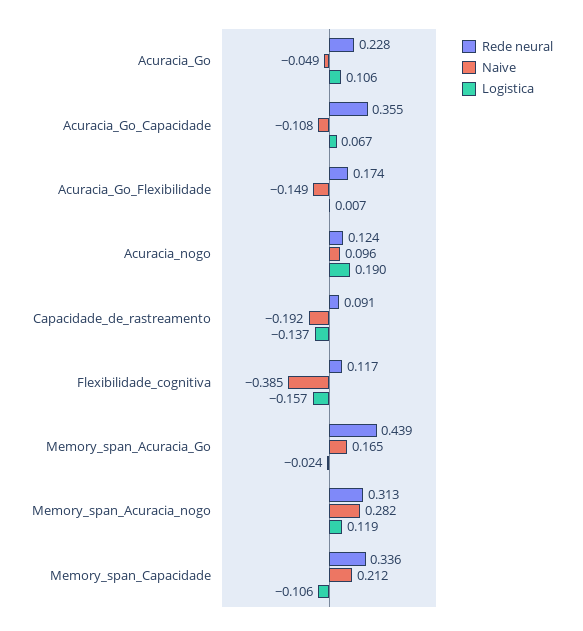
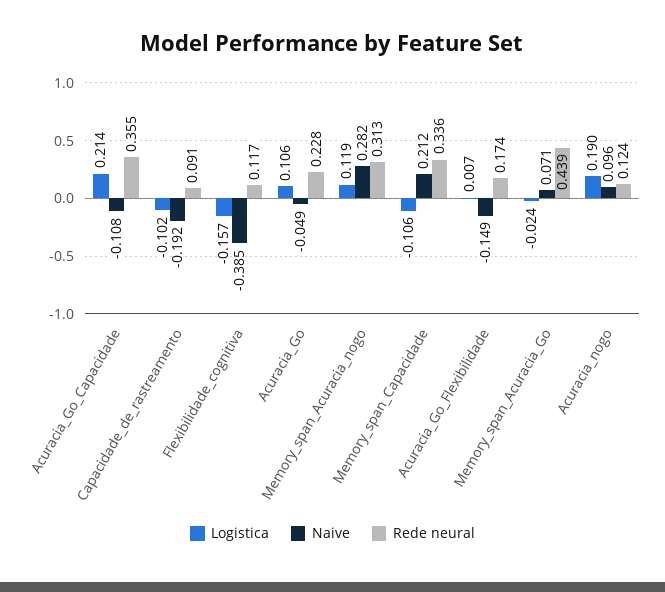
Logistica, Acuracia_Go_Capacidade: 0.067 -> 0.214
Logistica, Capacidade_de_rastreamento: -0.137 -> -0.102
Naive, Memory_span_Acuracia_Go: 0.165 -> 0.071

